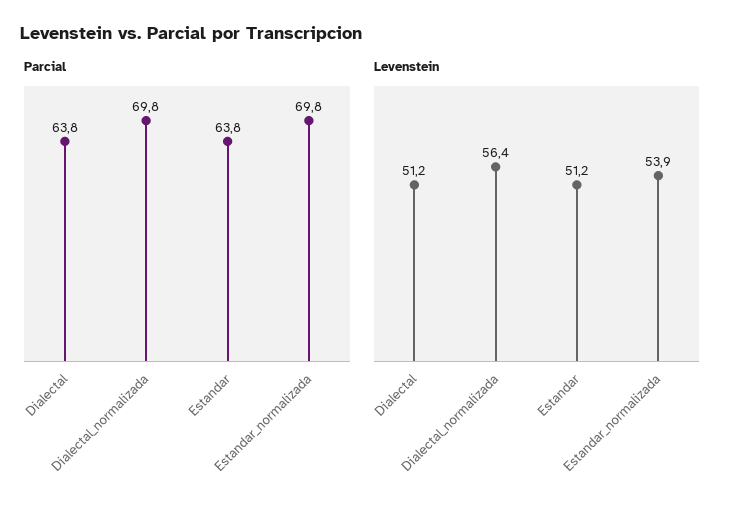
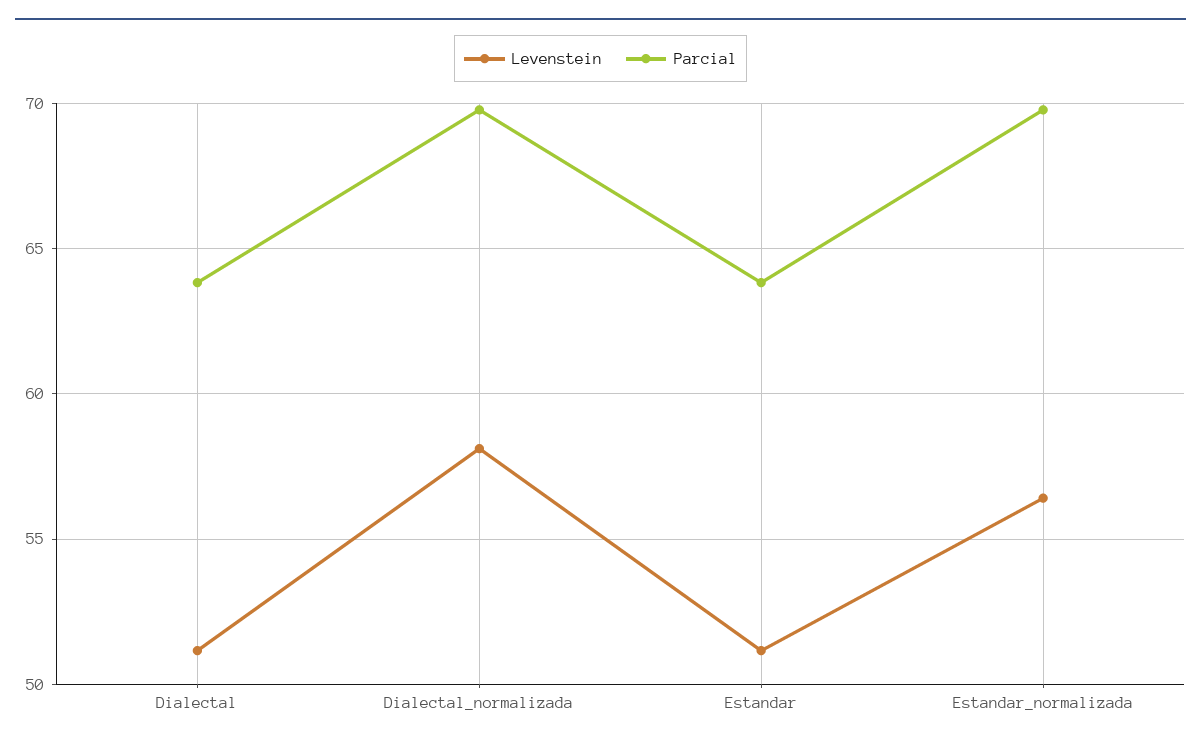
Levenstein, Dialectal_normalizada: 56.4 -> 58
Levenstein, Estandar_normalizada: 53.9 -> 56.5

